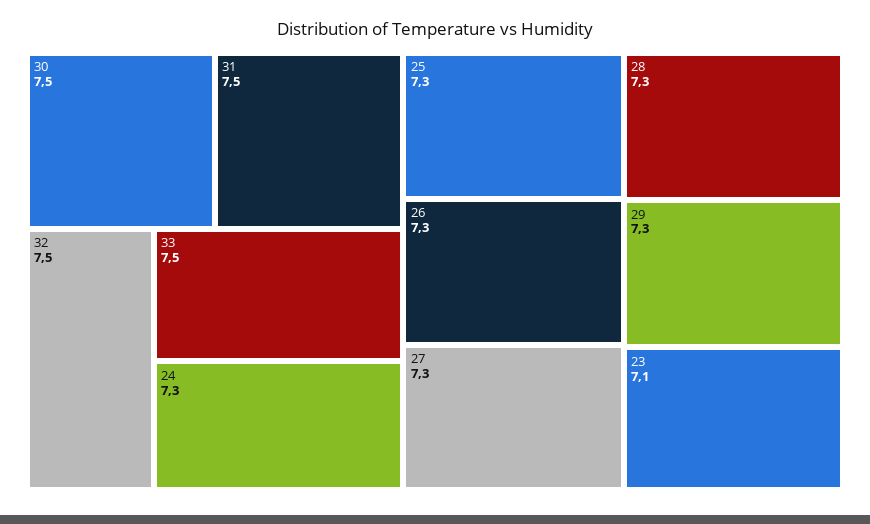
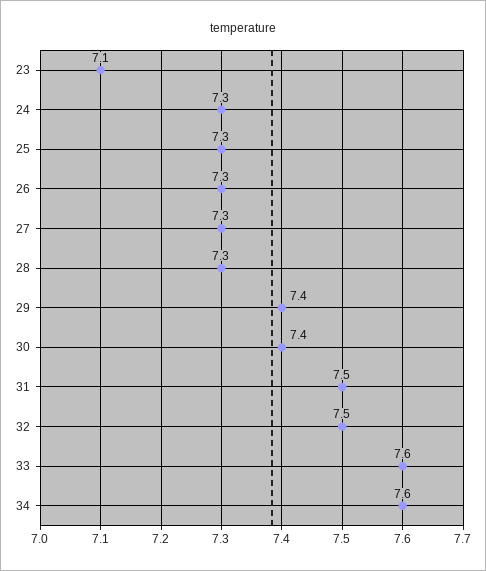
30: 7.5 -> 7.4
33: 7.5 -> 7.6
29: 7.3 -> 7.4
34: none -> 7.6

